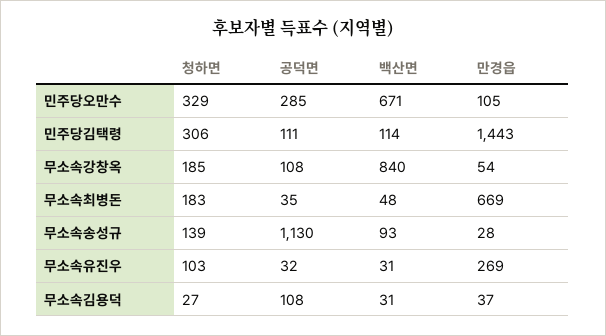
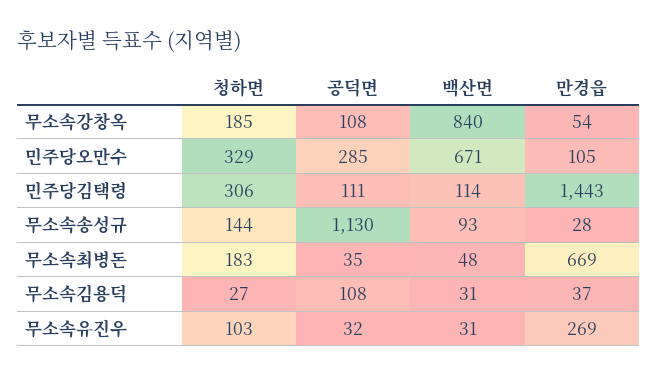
청하면, 무소속송성규: 139 -> 144

